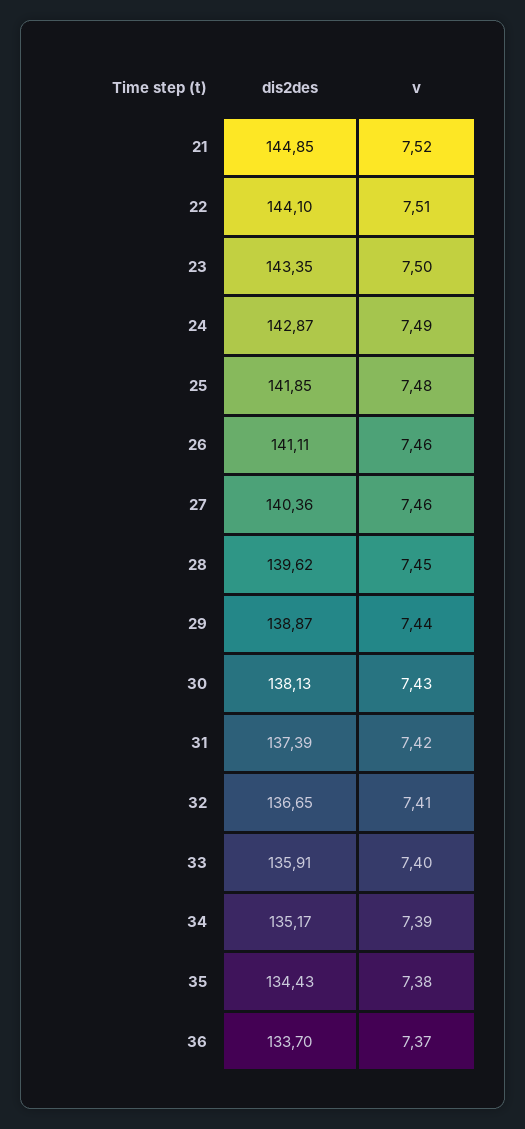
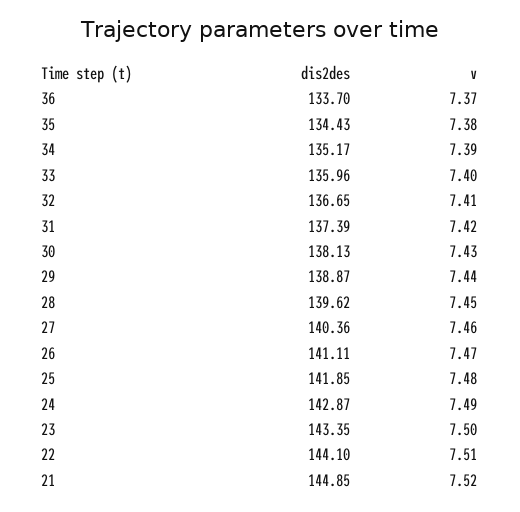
v, 26: 7.46 -> 7.47
dis2des, 33: 135.91 -> 135.96

